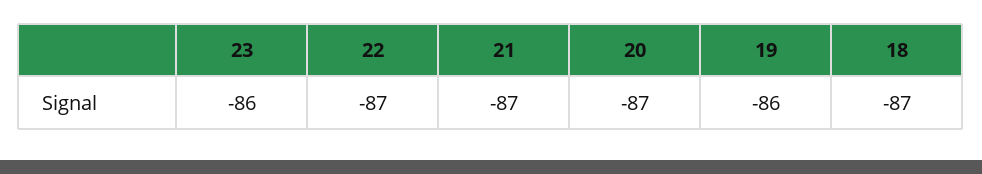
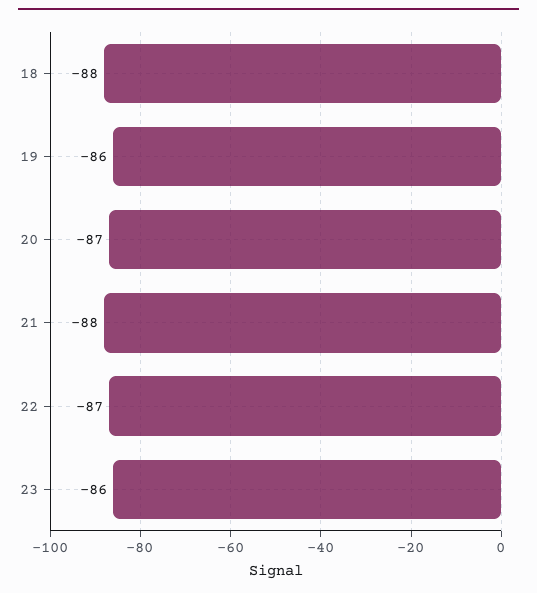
21: -87 -> -88
18: -87 -> -88

